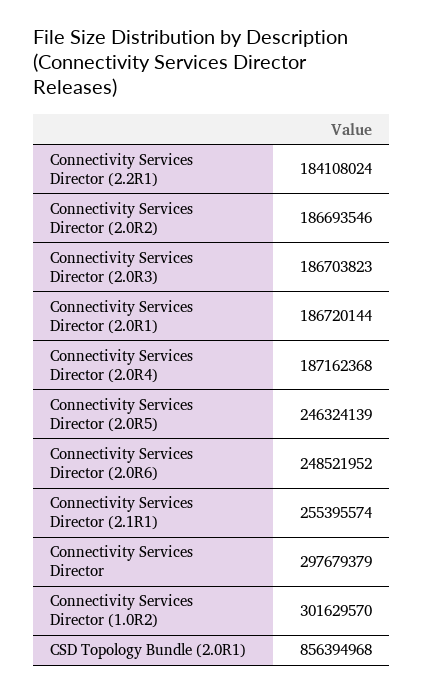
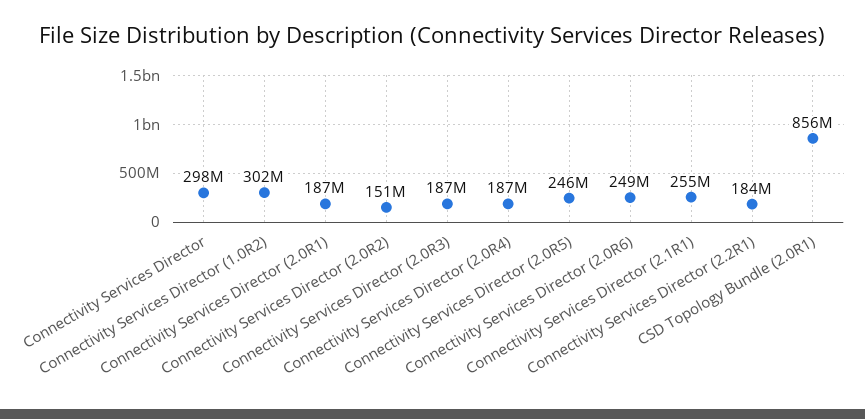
Connectivity Services Director (2.0R2): 186693546 -> 151000000

